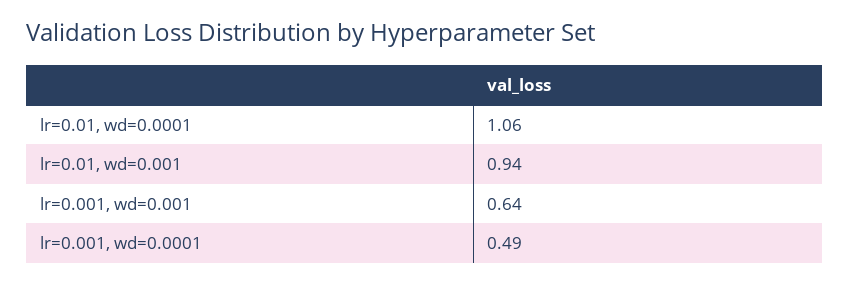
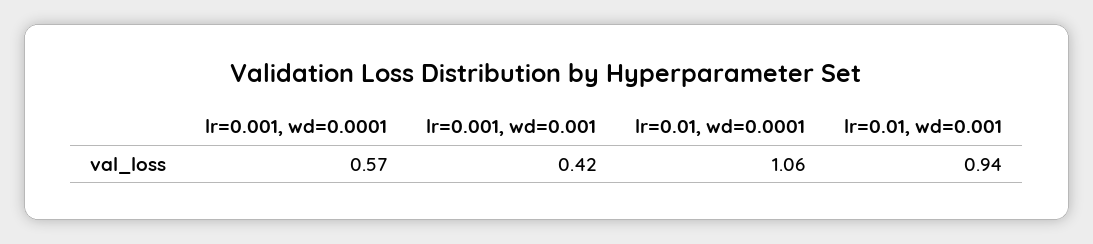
lr=0.001, wd=0.001: 0.64 -> 0.42
lr=0.001, wd=0.0001: 0.49 -> 0.57

